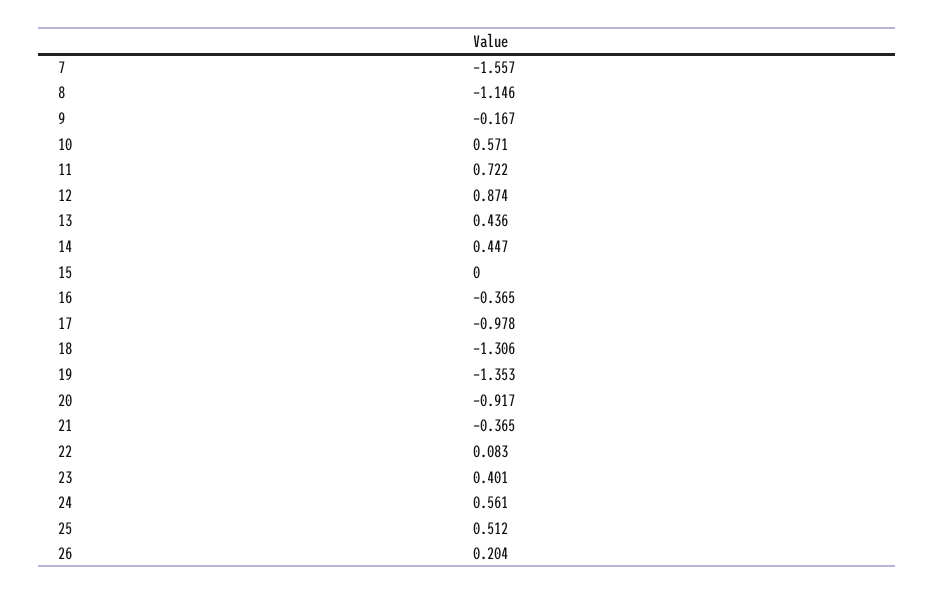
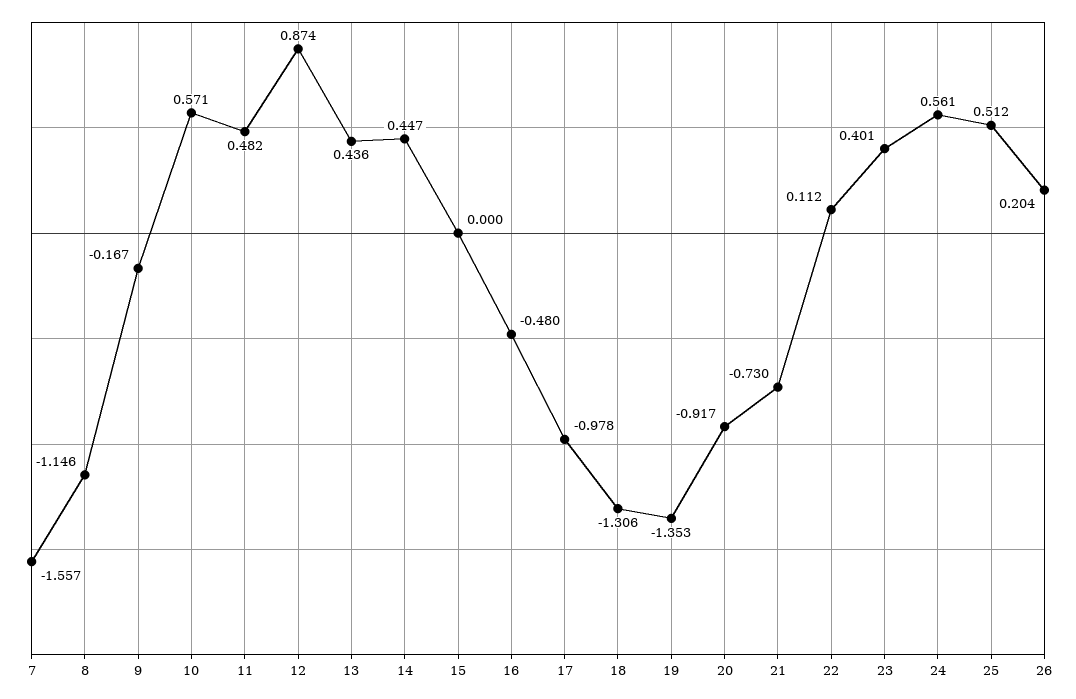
11: 0.722 -> 0.482
16: -0.365 -> -0.48
21: -0.365 -> -0.73
22: 0.083 -> 0.112

